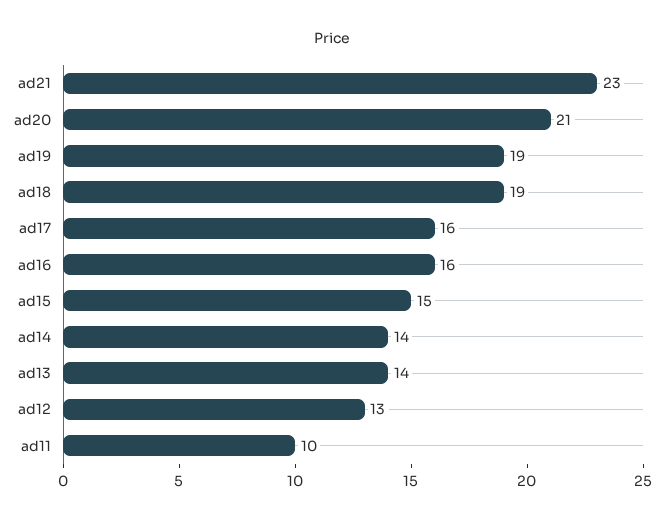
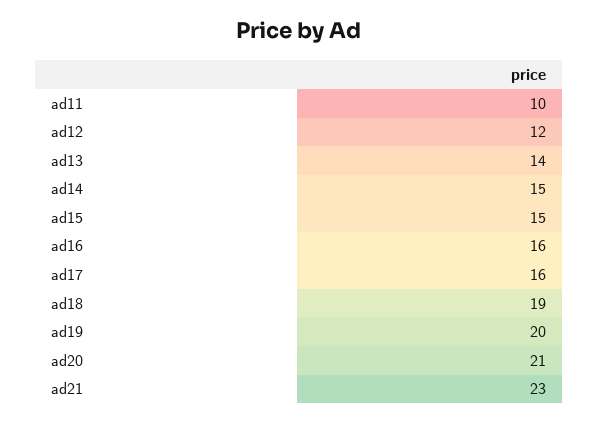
ad19: 19 -> 20
ad14: 14 -> 15
ad12: 13 -> 12

